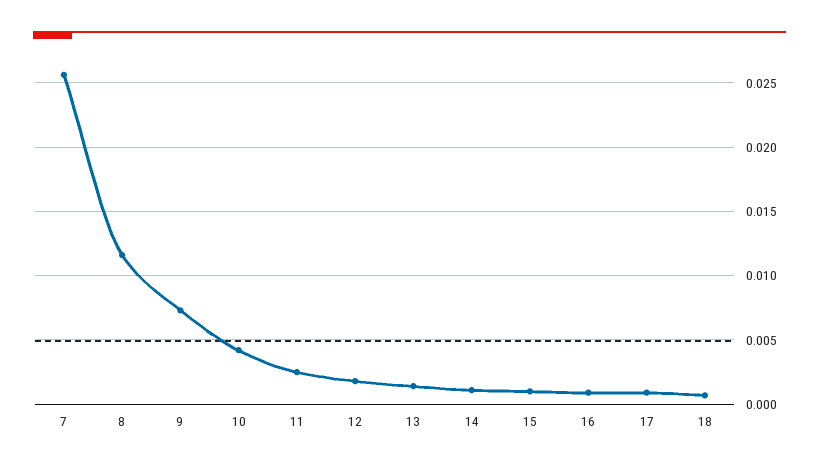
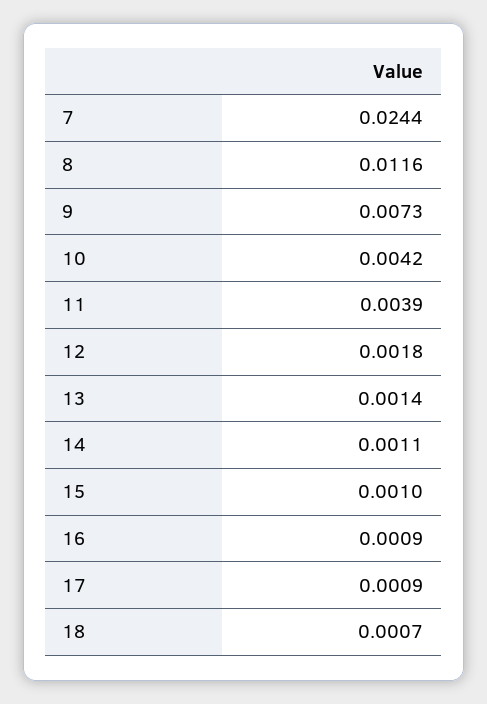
7: 0.0255 -> 0.0244
11: 0.0025 -> 0.0039

